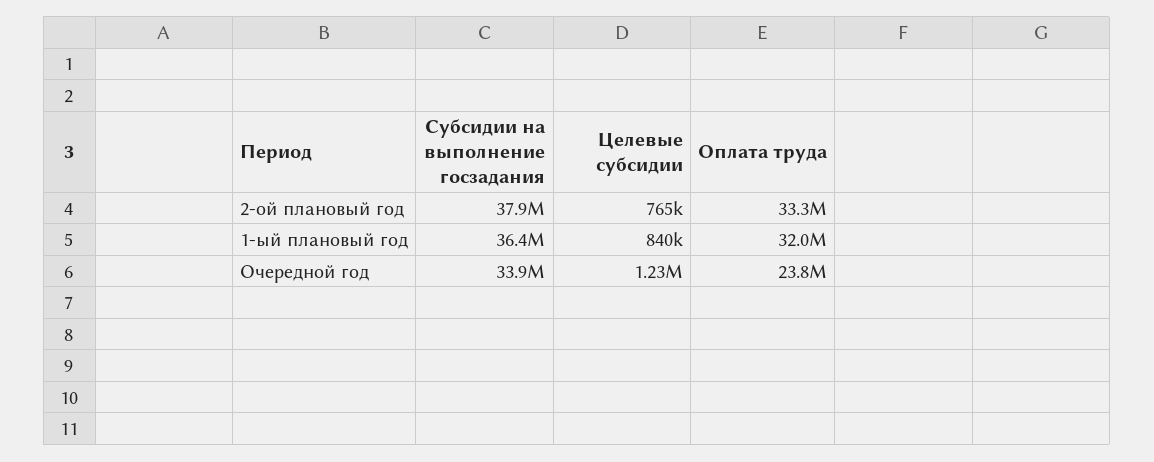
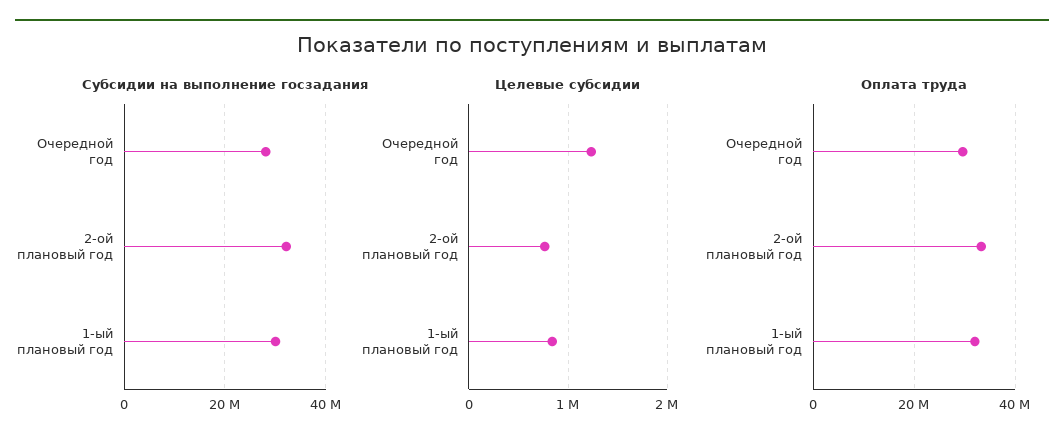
Субсидии на выполнение госзадания, 2-ой плановый год: 37900000 -> 32000000
Субсидии на выполнение госзадания, 1-ый плановый год: 36400000 -> 30000000
Субсидии на выполнение госзадания, Очередной год: 33900000 -> 28000000
Оплата труда, Очередной год: 23800000 -> 30000000

